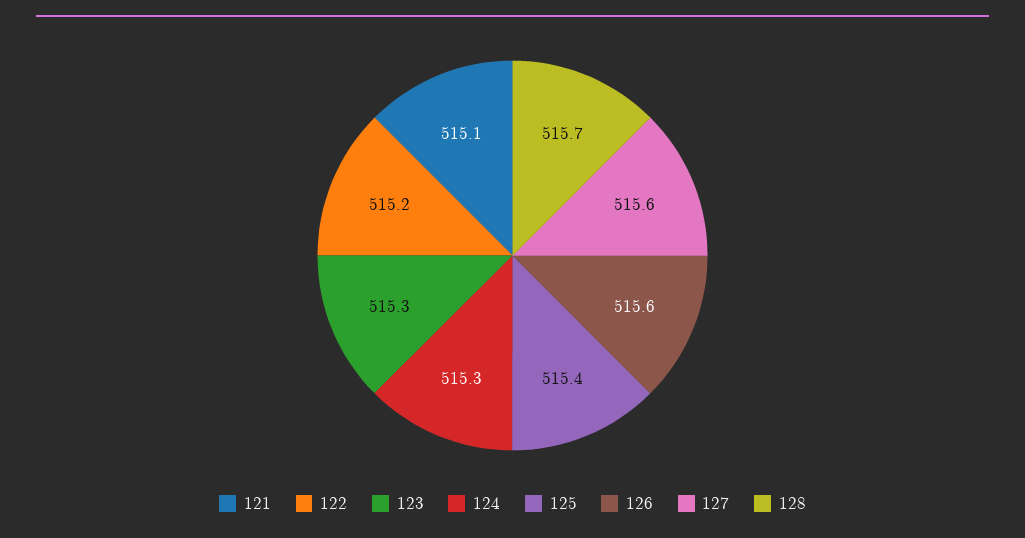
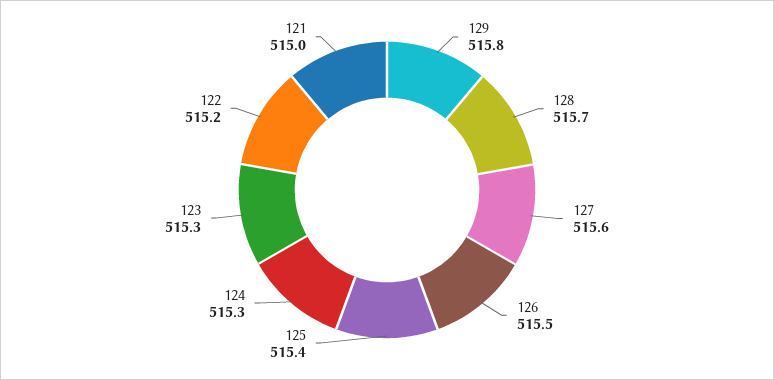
121: 515.1 -> 515
126: 515.6 -> 515.5
129: none -> 515.8

